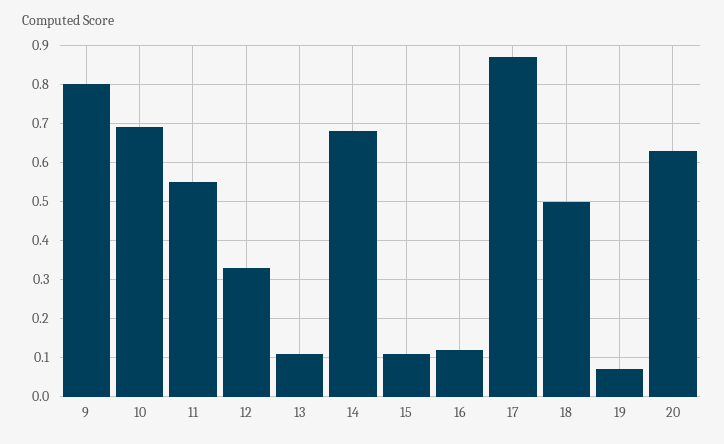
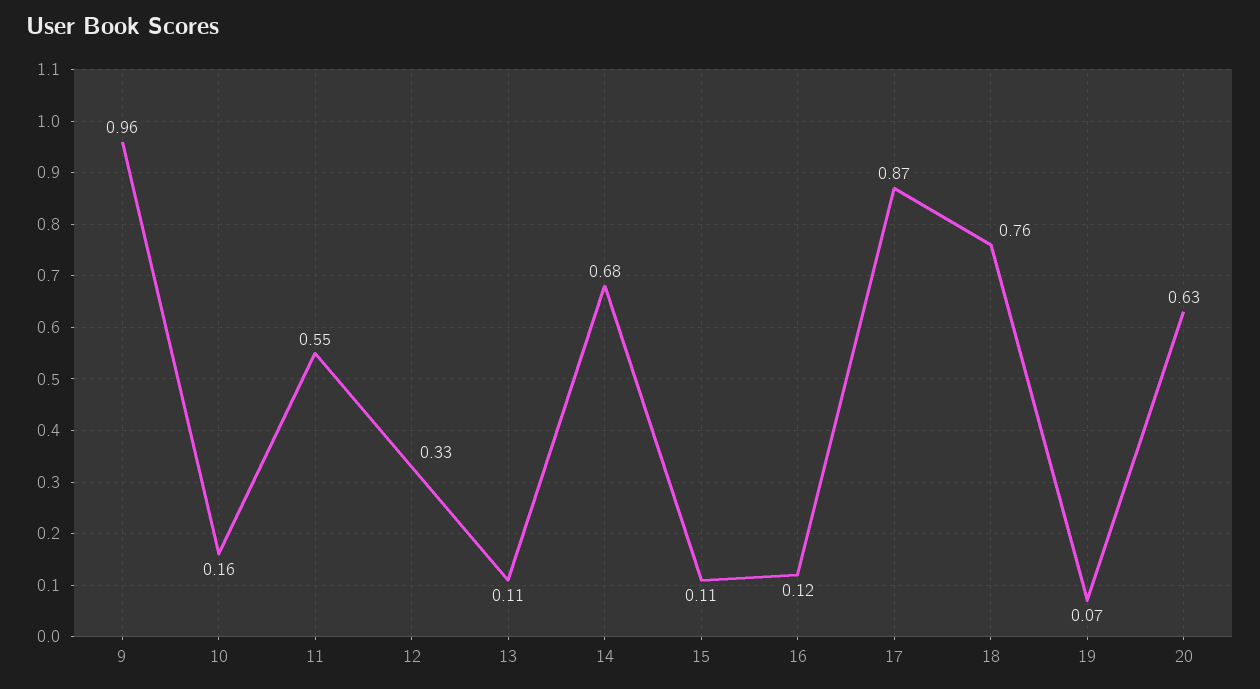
9: 0.8 -> 0.96
10: 0.7 -> 0.16
18: 0.5 -> 0.76

